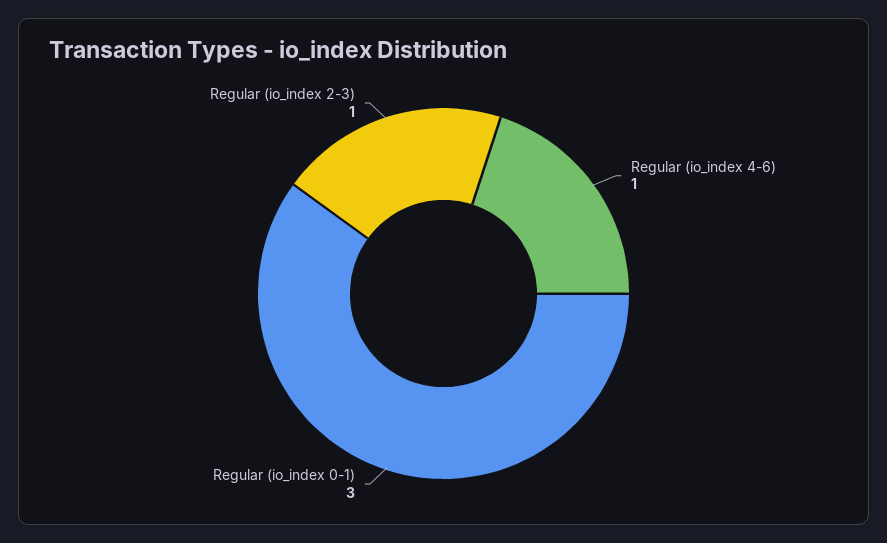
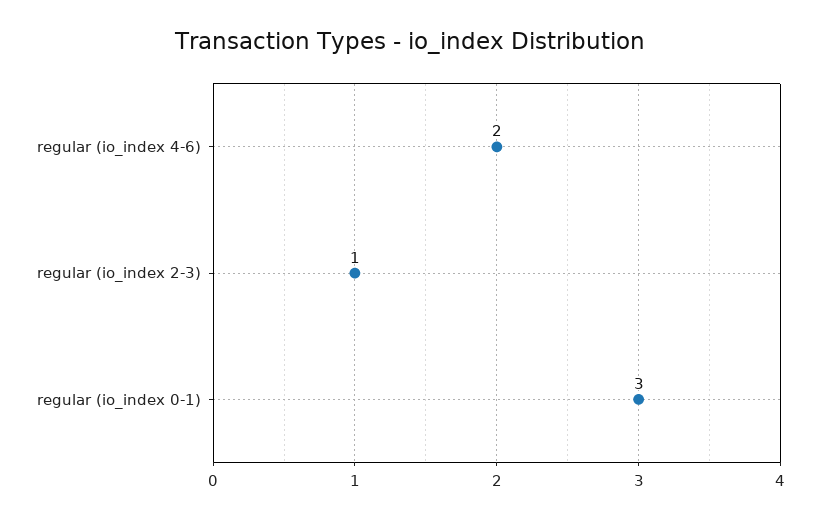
Regular (io_index 4-6): 1 -> 2

